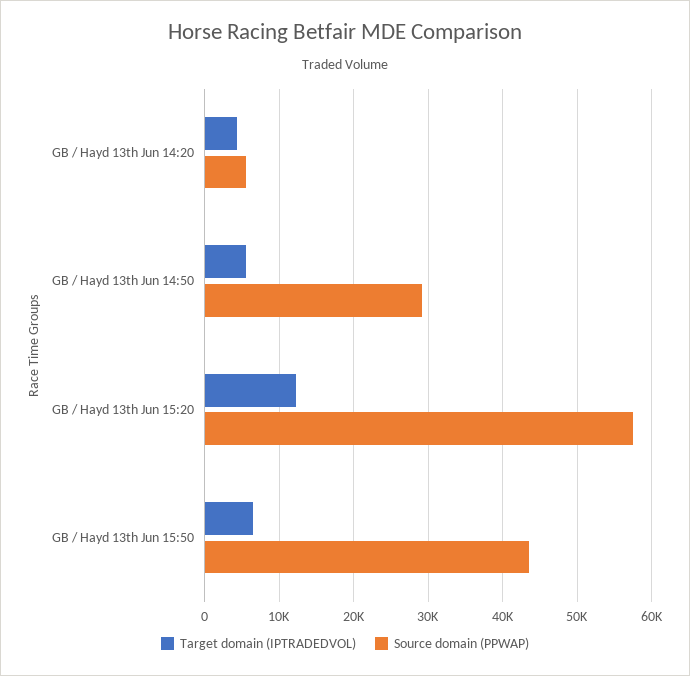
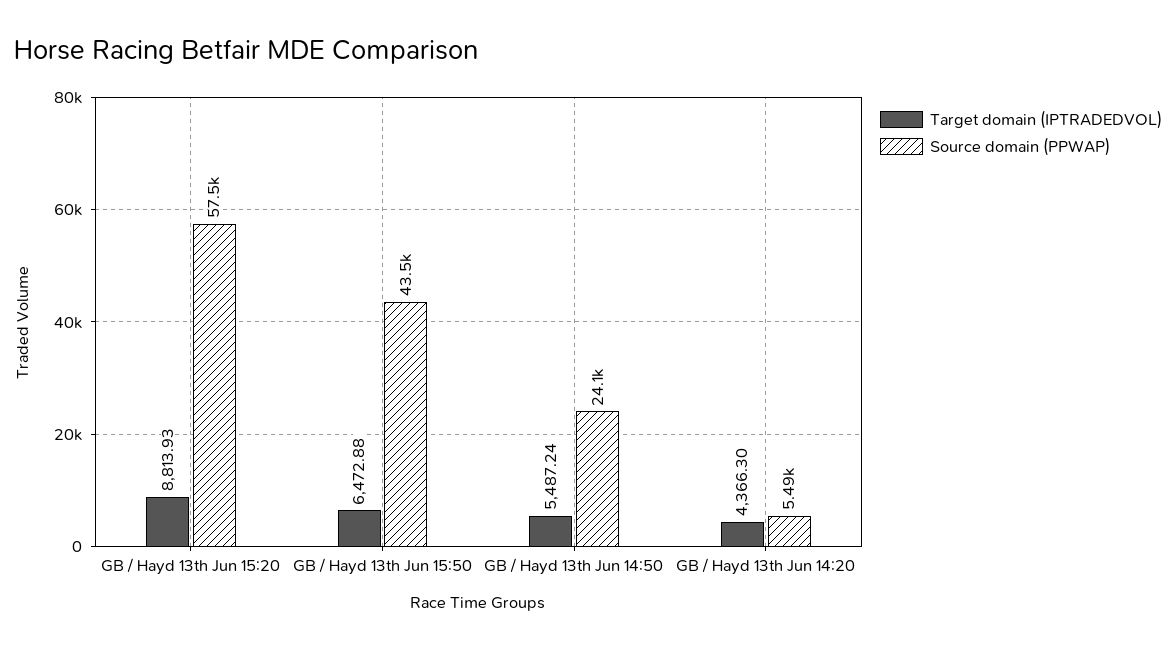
Source domain (PPWAP), GB / Hayd 13th Jun 14:50: 29000 -> 24100
Target domain (IPTRADEDVOL), GB / Hayd 13th Jun 15:20: 12000 -> 8813.93

